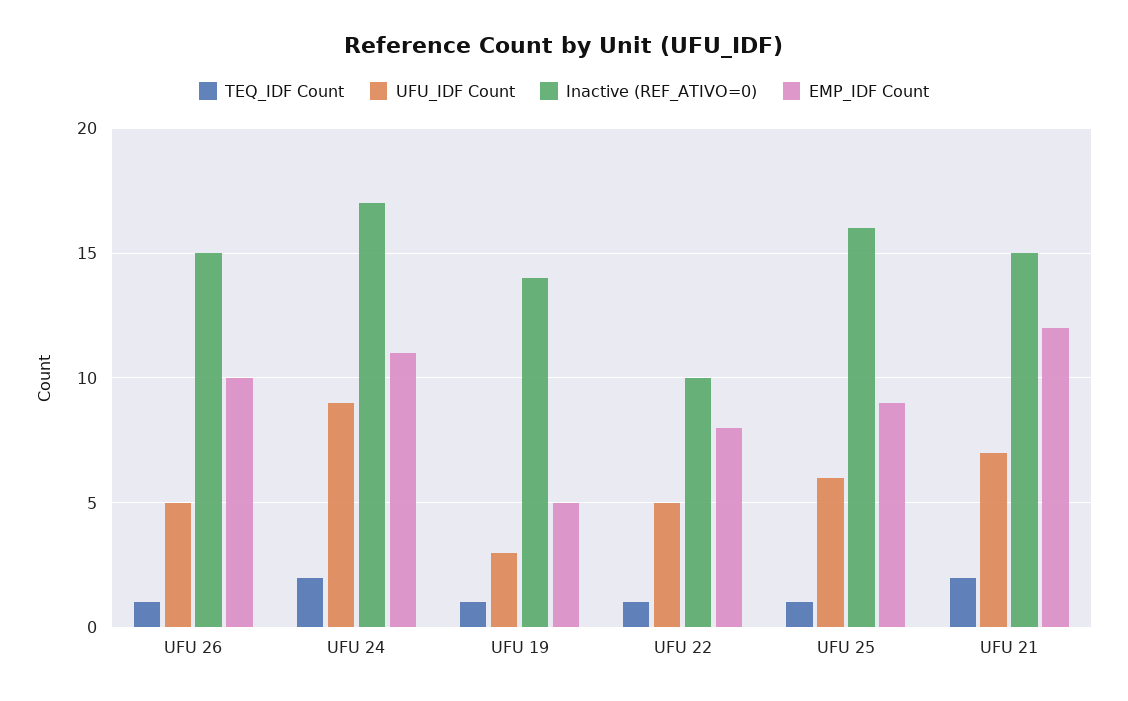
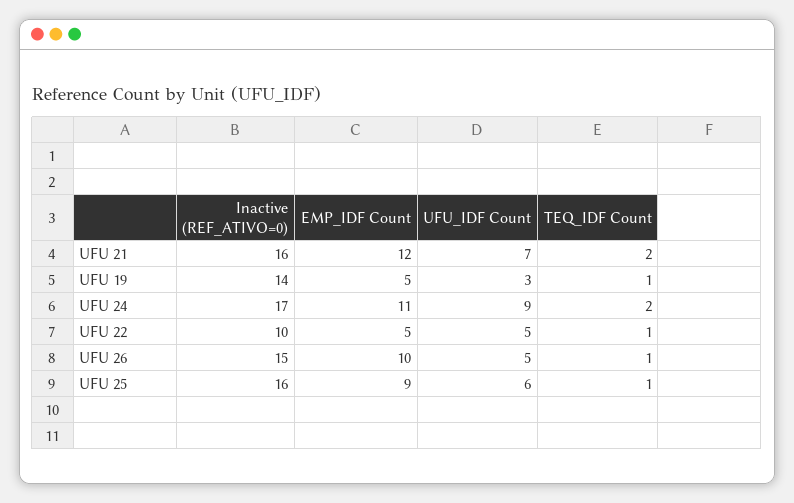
EMP_IDF Count, UFU 22: 8 -> 5
Inactive (REF_ATIVO=0), UFU 21: 15 -> 16

